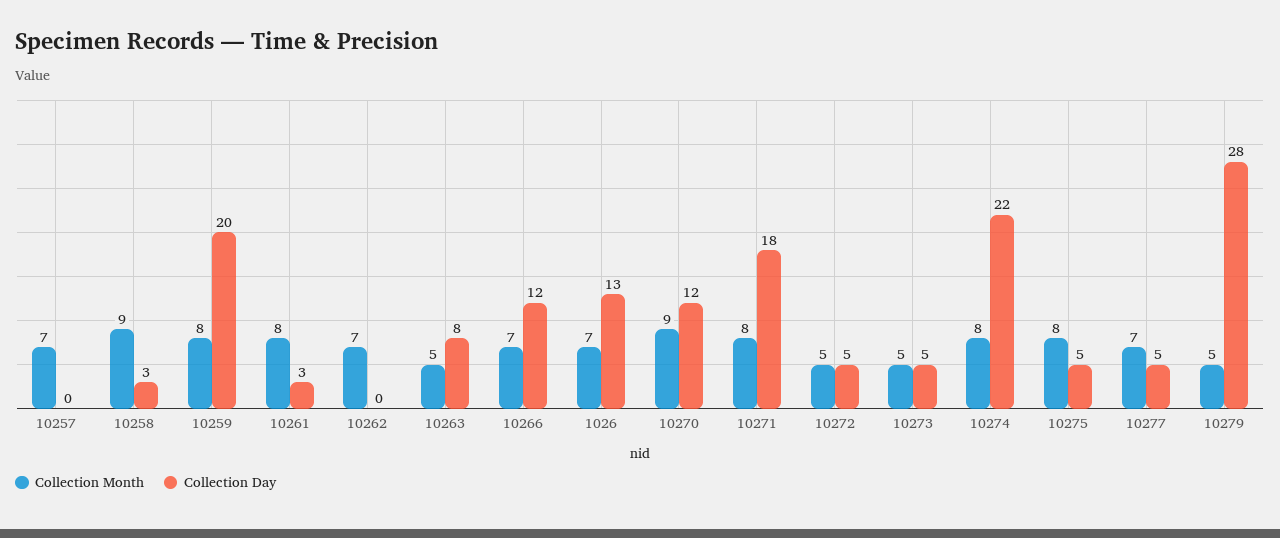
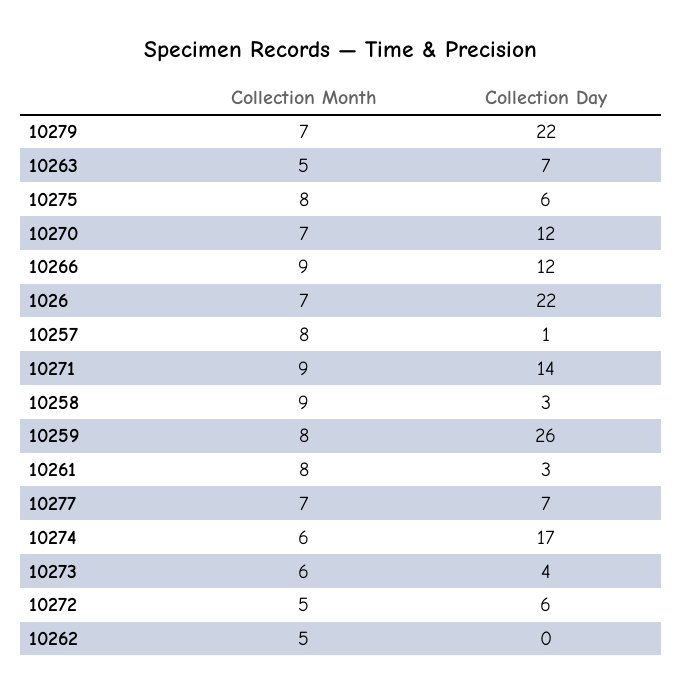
Collection Month, 10257: 7 -> 8
Collection Day, 10257: 0 -> 1
Collection Day, 10259: 20 -> 26
Collection Month, 10262: 7 -> 5
Collection Day, 10263: 8 -> 7
Collection Month, 10266: 7 -> 9
Collection Day, 1026: 13 -> 22
Collection Month, 10270: 9 -> 7
Collection Month, 10271: 8 -> 9
Collection Day, 10271: 18 -> 14
Collection Day, 10272: 5 -> 6
Collection Month, 10273: 5 -> 6
Collection Day, 10273: 5 -> 4
Collection Month, 10274: 8 -> 6
Collection Day, 10274: 22 -> 17
Collection Day, 10275: 5 -> 6
Collection Day, 10277: 5 -> 7
Collection Month, 10279: 5 -> 7
Collection Day, 10279: 28 -> 22

